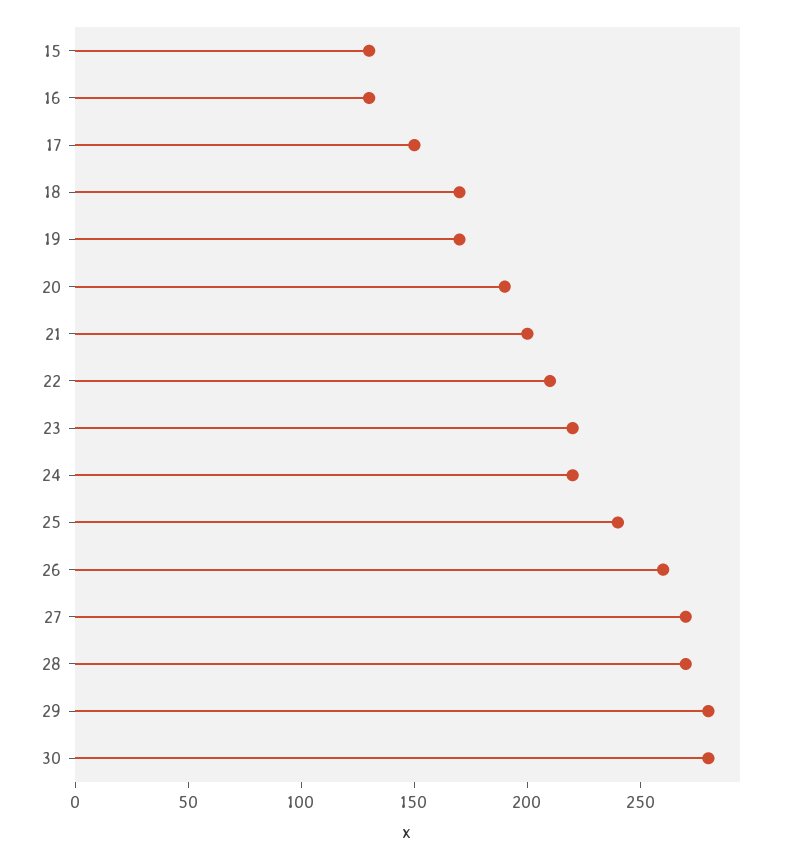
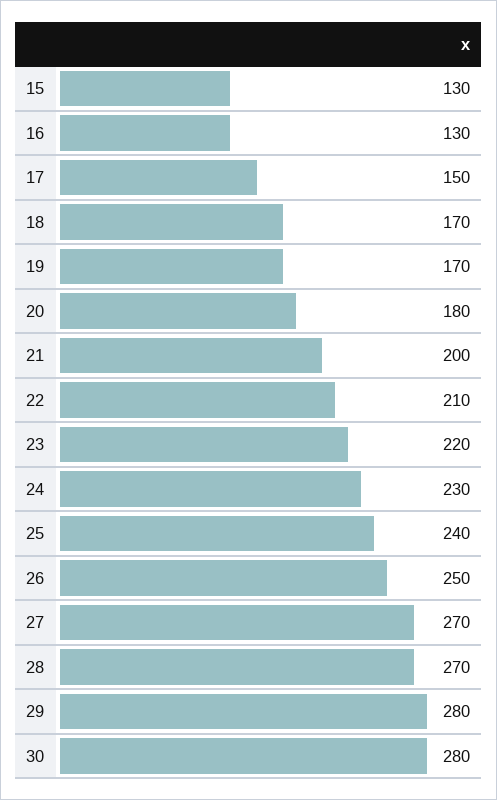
20: 190 -> 180
24: 220 -> 230
26: 260 -> 250

